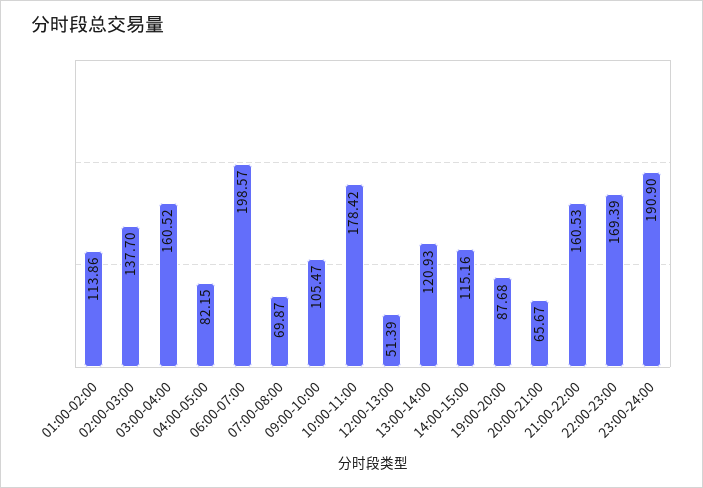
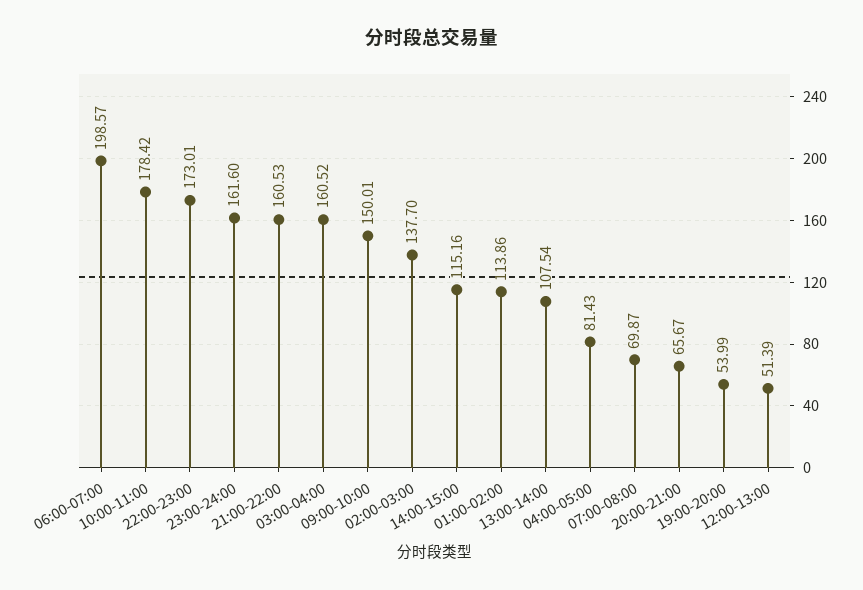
04:00-05:00: 82.15 -> 81.43
09:00-10:00: 105.47 -> 150.01
13:00-14:00: 120.93 -> 107.54
19:00-20:00: 87.68 -> 53.99
22:00-23:00: 169.39 -> 173.01
23:00-24:00: 190.9 -> 161.6

